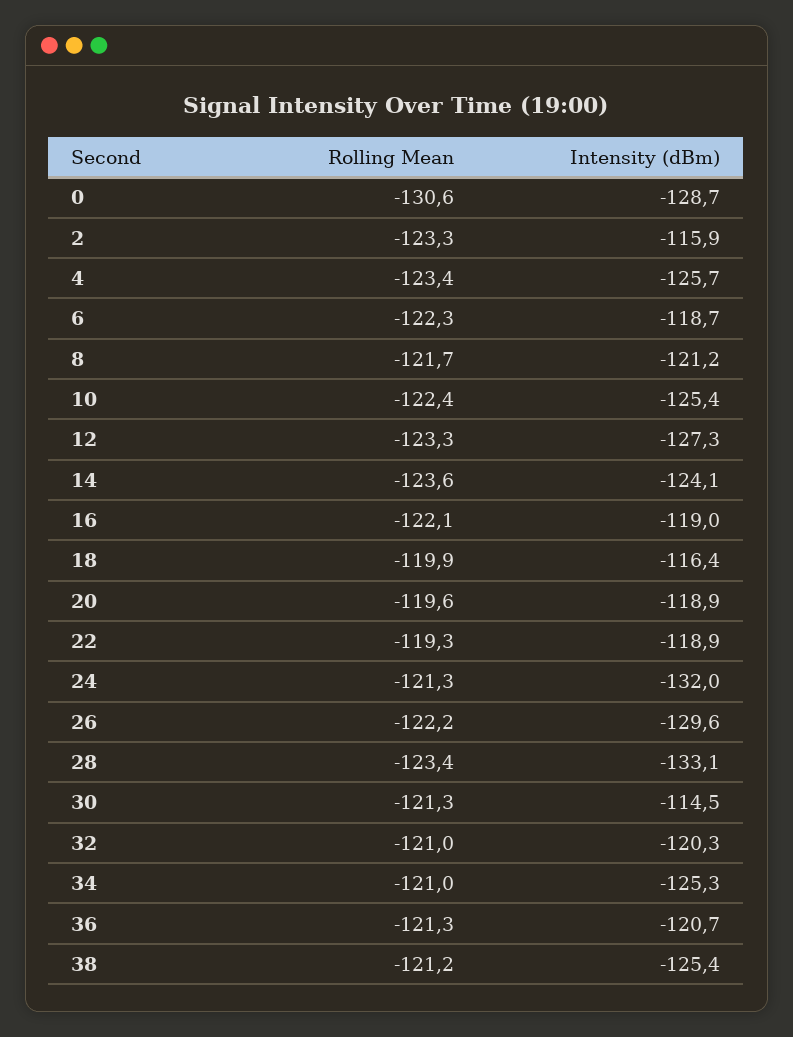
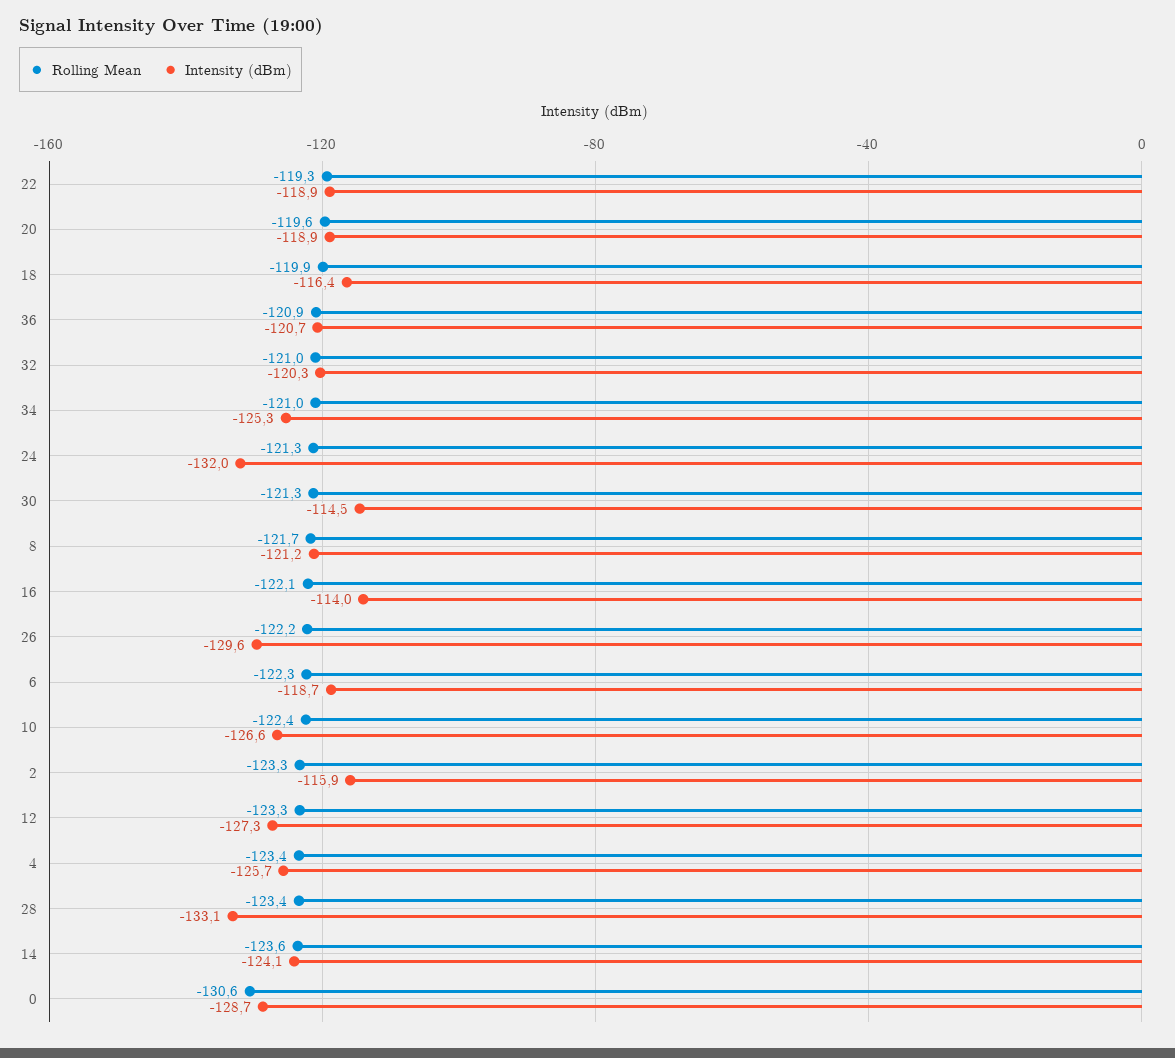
Intensity (dBm), 10: -125.4 -> -126.6
Intensity (dBm), 16: -119 -> -114
Rolling Mean, 36: -121.3 -> -120.9
Rolling Mean, 38: -121.2 -> none
Intensity (dBm), 38: -125.4 -> none

